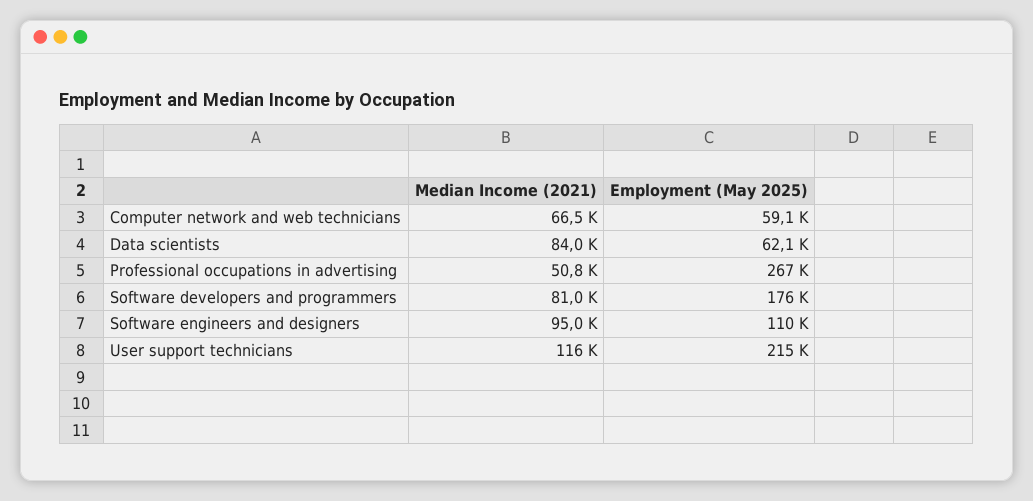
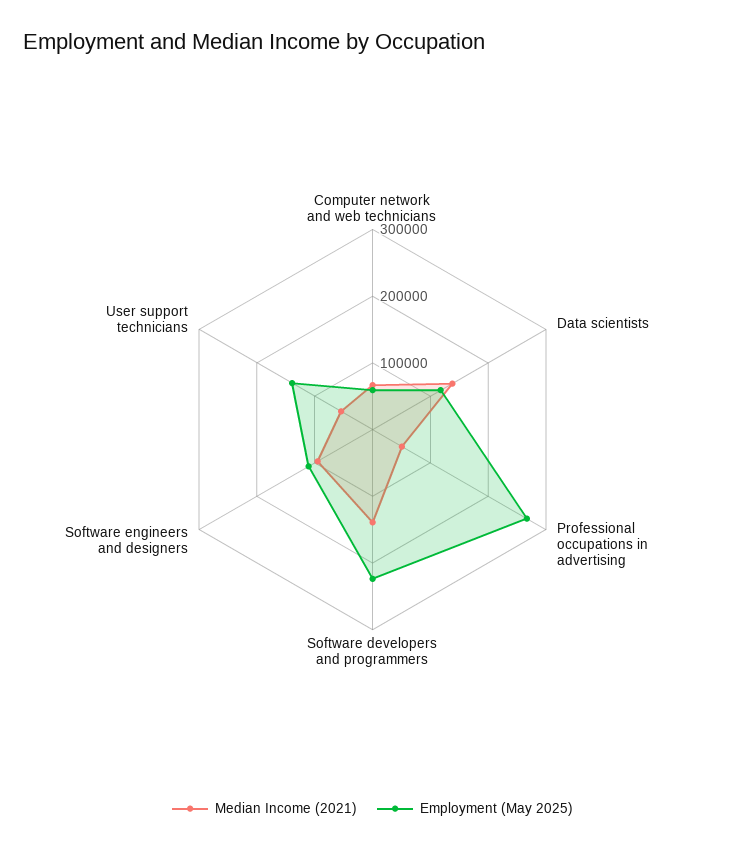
Median Income (2021), Data scientists: 84000 -> 140000
Employment (May 2025), Data scientists: 62100 -> 120000
Median Income (2021), Software developers and programmers: 81000 -> 140000
Employment (May 2025), Software developers and programmers: 176000 -> 220000
Median Income (2021), User support technicians: 116000 -> 60000
Employment (May 2025), User support technicians: 215000 -> 140000

